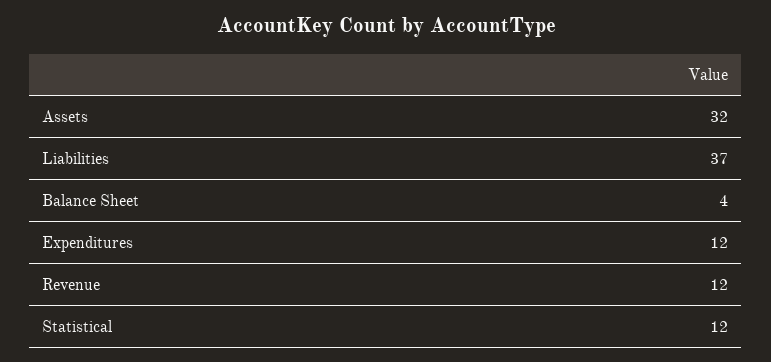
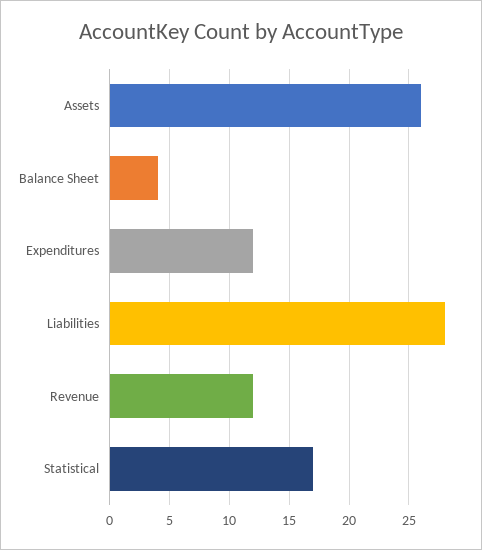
Assets: 32 -> 26
Liabilities: 37 -> 28
Statistical: 12 -> 17

